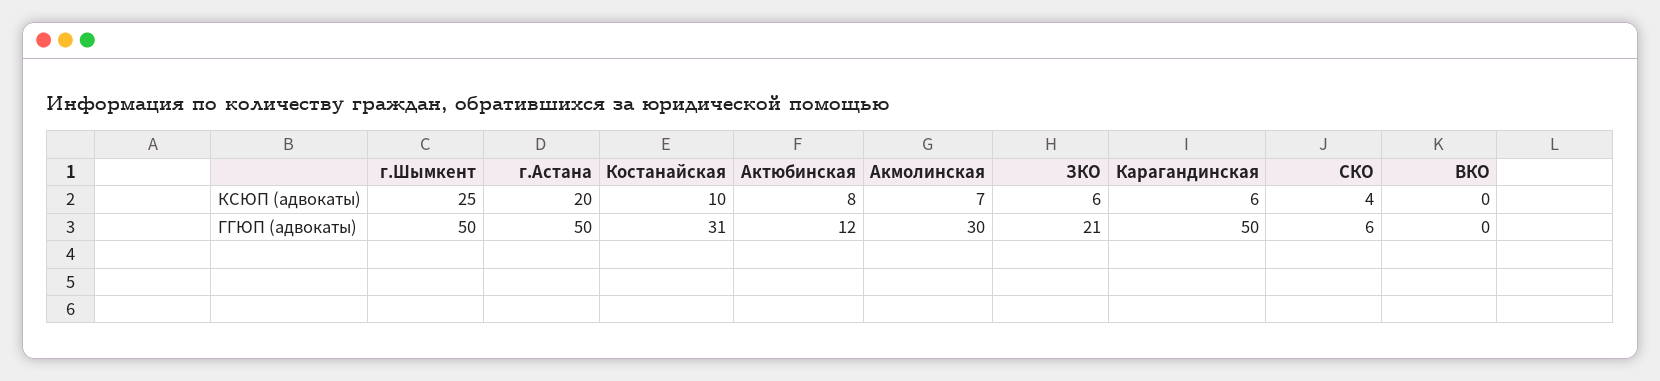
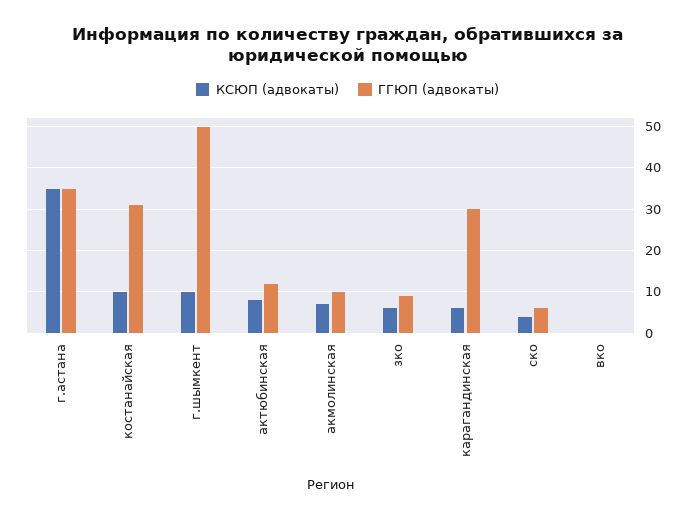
КСЮП (адвокаты), г.Шымкент: 25 -> 10
КСЮП (адвокаты), г.Астана: 20 -> 35
ГГЮП (адвокаты), г.Астана: 50 -> 35
ГГЮП (адвокаты), Акмолинская: 30 -> 10
ГГЮП (адвокаты), ЗКО: 21 -> 10
ГГЮП (адвокаты), Карагандинская: 50 -> 30

